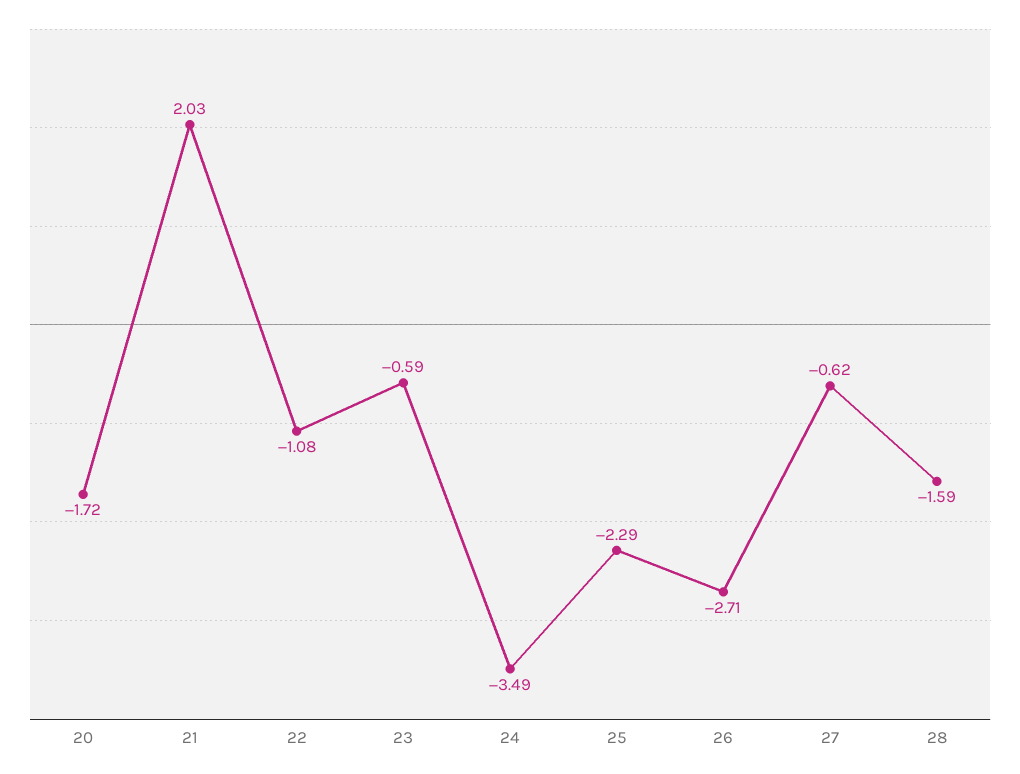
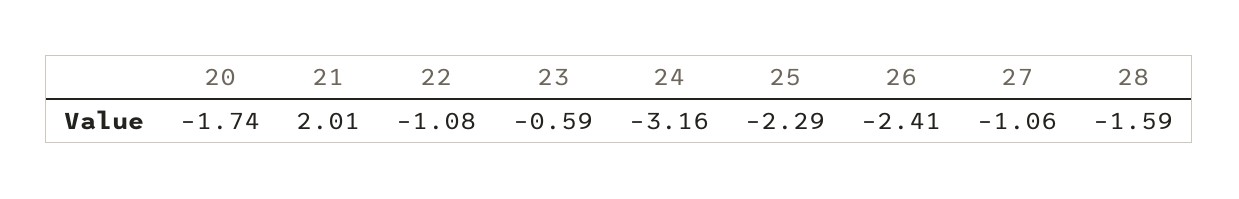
20: -1.72 -> -1.74
21: 2.03 -> 2.01
24: -3.49 -> -3.16
26: -2.71 -> -2.41
27: -0.62 -> -1.06

